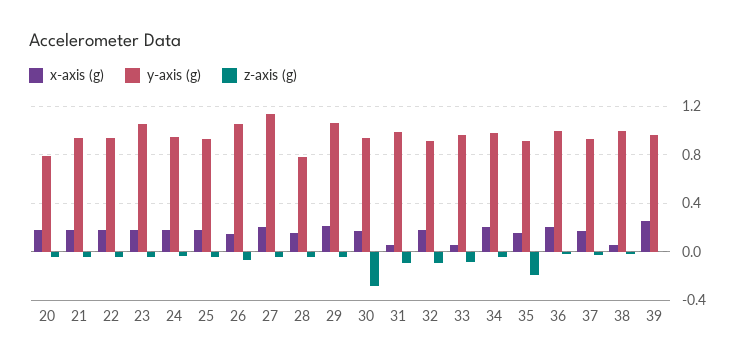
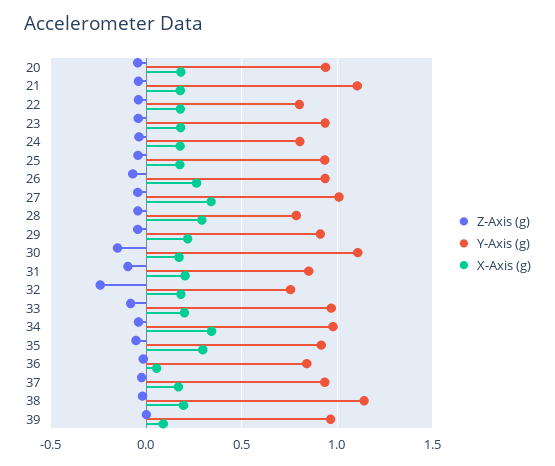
y-axis (g), 20: 0.8 -> 0.95
y-axis (g), 21: 0.95 -> 1.1
y-axis (g), 22: 0.95 -> 0.8
y-axis (g), 23: 1.05 -> 0.95
y-axis (g), 24: 0.95 -> 0.8
x-axis (g), 26: 0.15 -> 0.25
y-axis (g), 26: 1.05 -> 0.95
x-axis (g), 27: 0.2 -> 0.35
y-axis (g), 27: 1.15 -> 1
x-axis (g), 28: 0.15 -> 0.3
y-axis (g), 29: 1.05 -> 0.9
y-axis (g), 30: 0.95 -> 1.1
z-axis (g), 30: -0.3 -> -0.15
x-axis (g), 31: 0.05 -> 0.2
y-axis (g), 31: 1 -> 0.85
y-axis (g), 32: 0.9 -> 0.75
z-axis (g), 32: -0.1 -> -0.25
x-axis (g), 33: 0.05 -> 0.2
x-axis (g), 34: 0.2 -> 0.35
x-axis (g), 35: 0.15 -> 0.3
z-axis (g), 35: -0.2 -> -0.05
x-axis (g), 36: 0.2 -> 0.05
y-axis (g), 36: 1 -> 0.85
x-axis (g), 38: 0.05 -> 0.2
y-axis (g), 38: 1 -> 1.15
x-axis (g), 39: 0.25 -> 0.1

